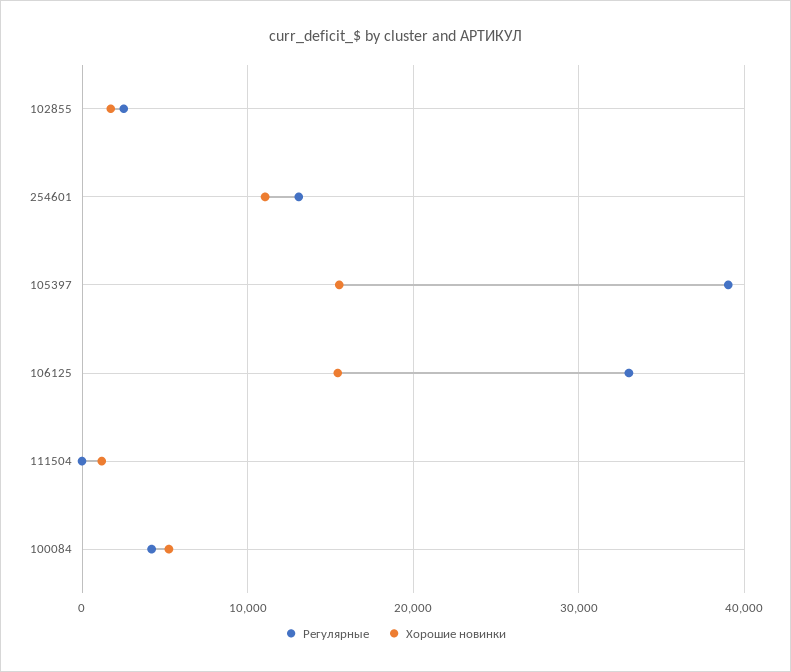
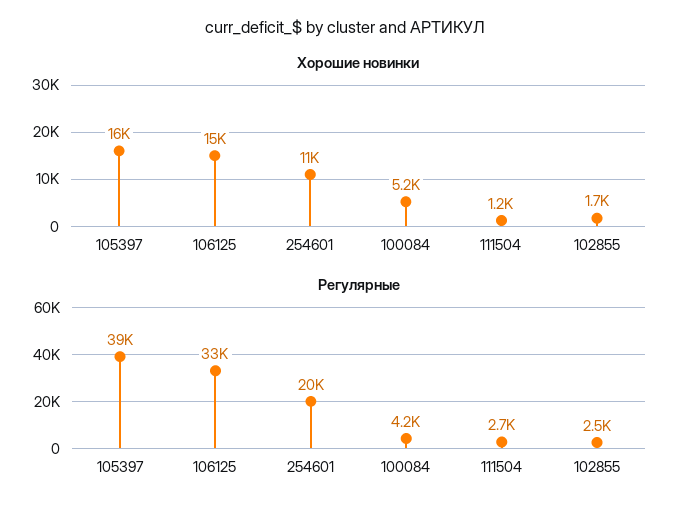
Регулярные, 254601: 13000 -> 20000
Регулярные, 111504: 0 -> 2700

